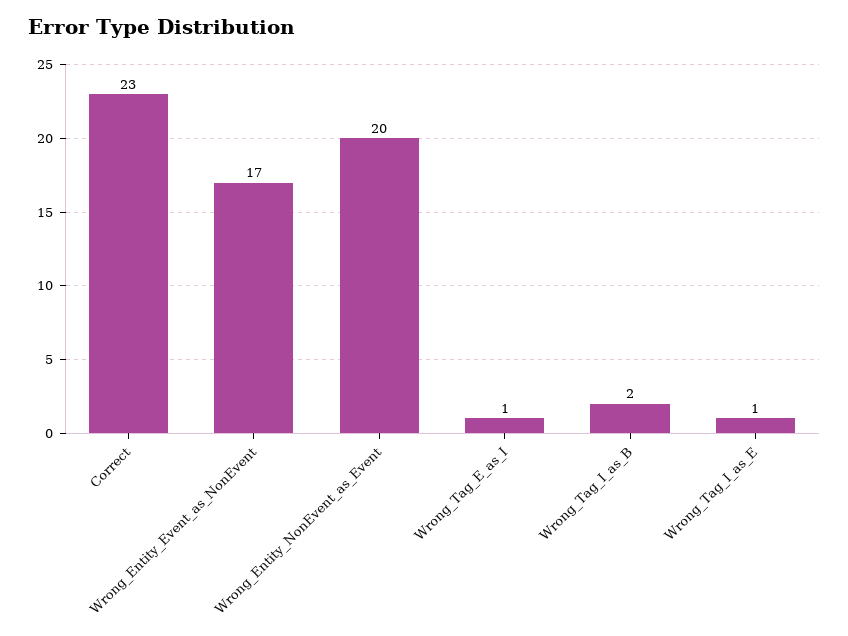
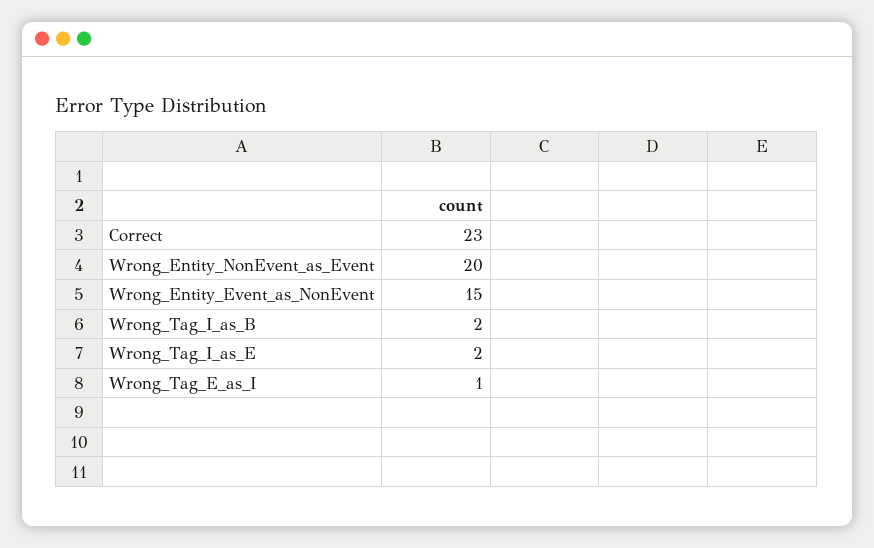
Wrong_Entity_Event_as_NonEvent: 17 -> 15
Wrong_Tag_I_as_E: 1 -> 2

